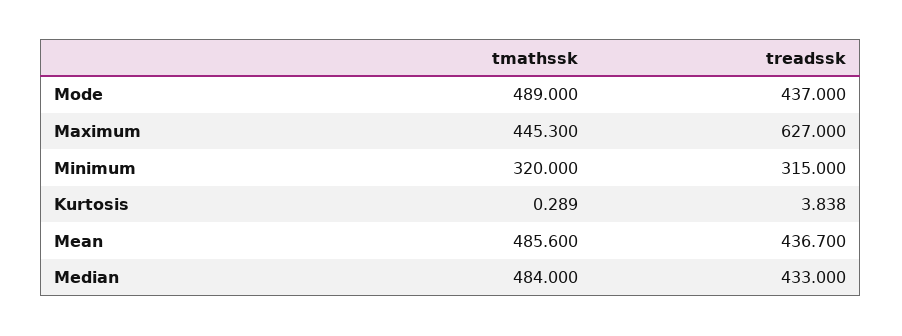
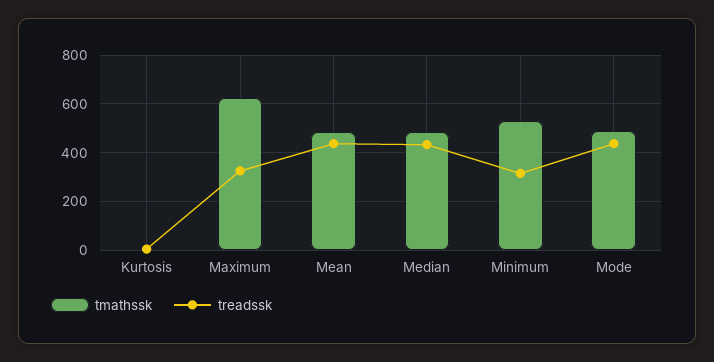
tmathssk, Maximum: 445.3 -> 625
treadssk, Maximum: 627 -> 325
tmathssk, Minimum: 320 -> 525

